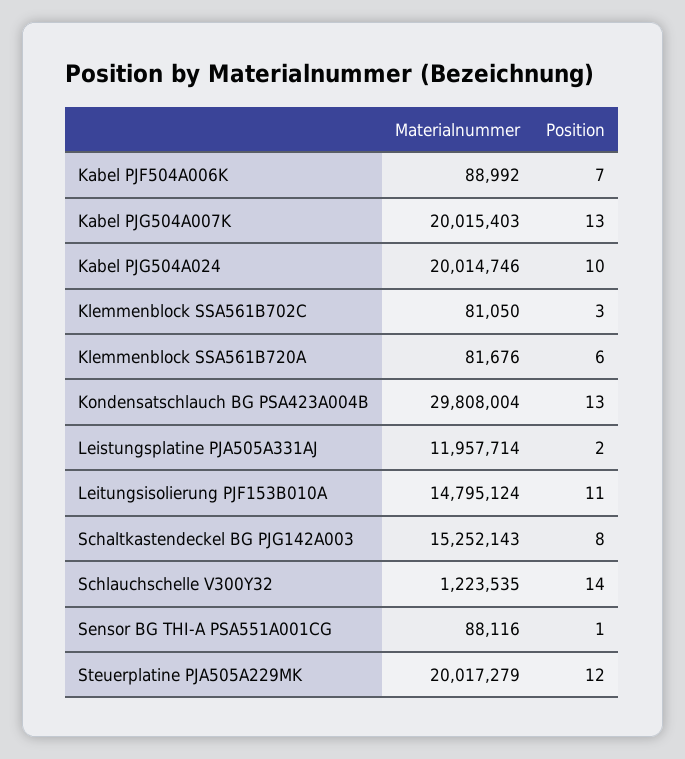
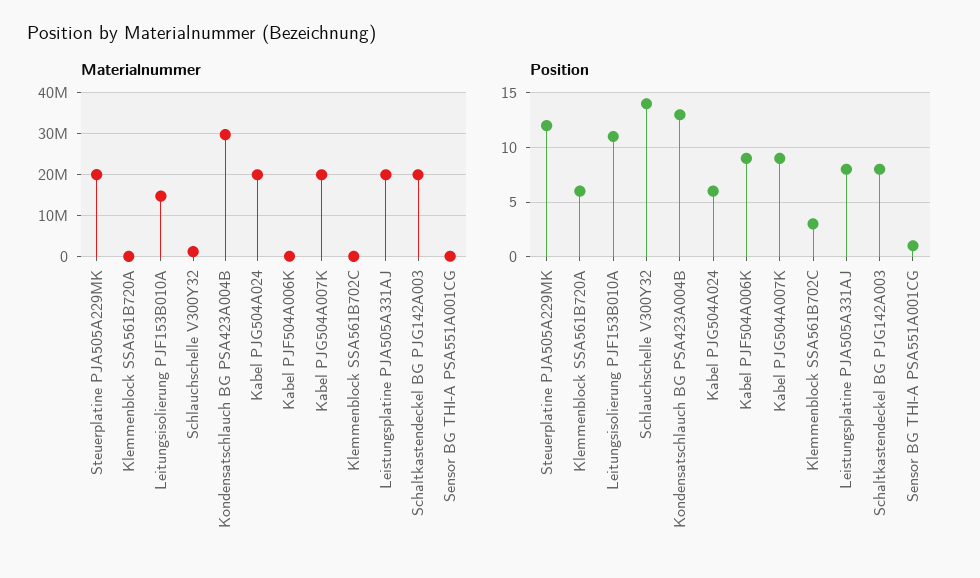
Position, Kabel PJF504A006K: 7 -> 9
Position, Kabel PJG504A007K: 13 -> 9
Position, Kabel PJG504A024: 10 -> 6
Materialnummer, Leistungsplatine PJA505A331AJ: 11957714 -> 20000000
Position, Leistungsplatine PJA505A331AJ: 2 -> 8
Materialnummer, Schaltkastendeckel BG PJG142A003: 15252143 -> 20000000

